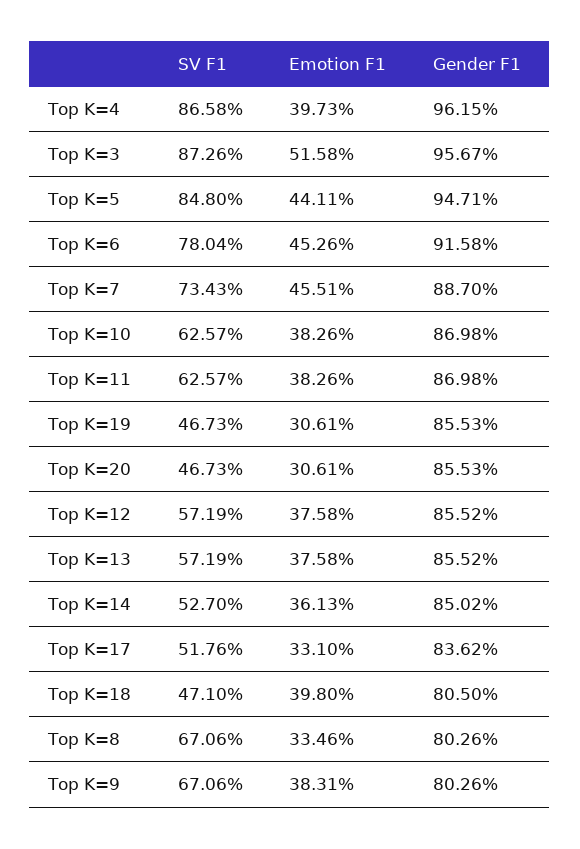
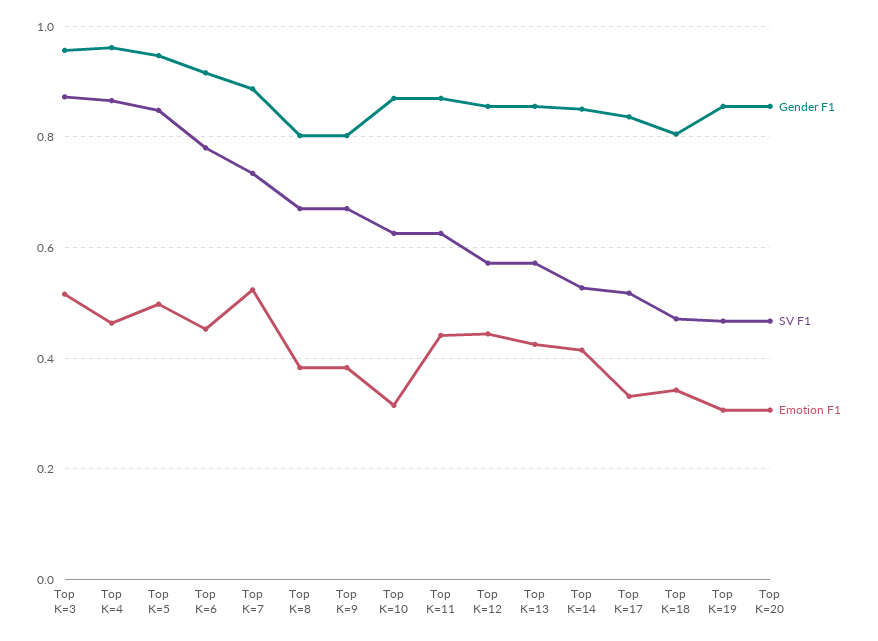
Emotion F1, Top K=4: 0.3973 -> 0.46
Emotion F1, Top K=5: 0.4411 -> 0.5
Emotion F1, Top K=7: 0.4551 -> 0.52
Emotion F1, Top K=10: 0.3826 -> 0.32
Emotion F1, Top K=11: 0.3826 -> 0.44
Emotion F1, Top K=12: 0.3758 -> 0.44
Emotion F1, Top K=13: 0.3758 -> 0.42
Emotion F1, Top K=14: 0.3613 -> 0.42
Emotion F1, Top K=18: 0.398 -> 0.34
Emotion F1, Top K=8: 0.3346 -> 0.38

